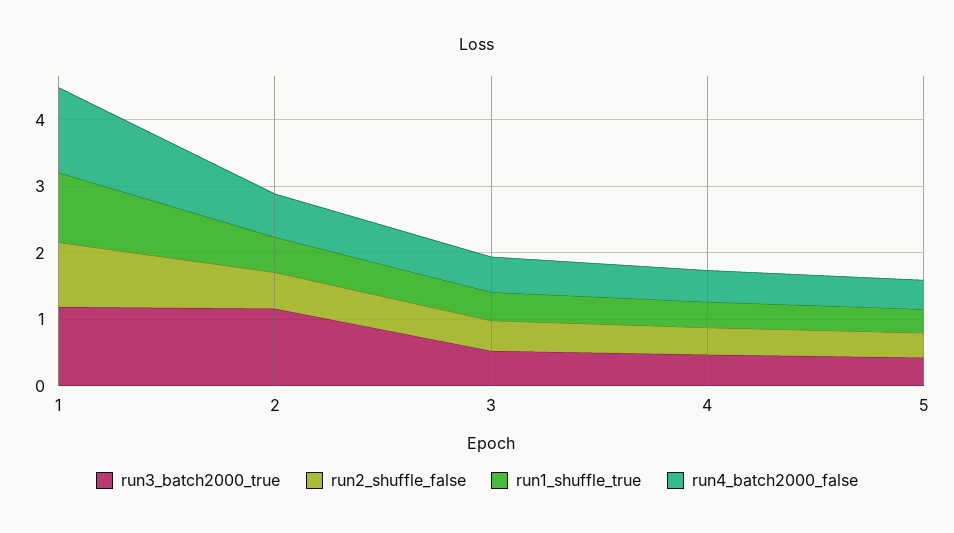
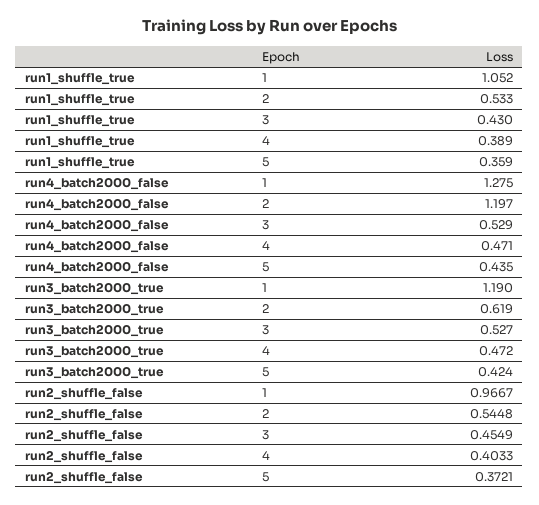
run3_batch2000_true, 2: 1.2 -> 0.619
run4_batch2000_false, 2: 0.6 -> 1.197

